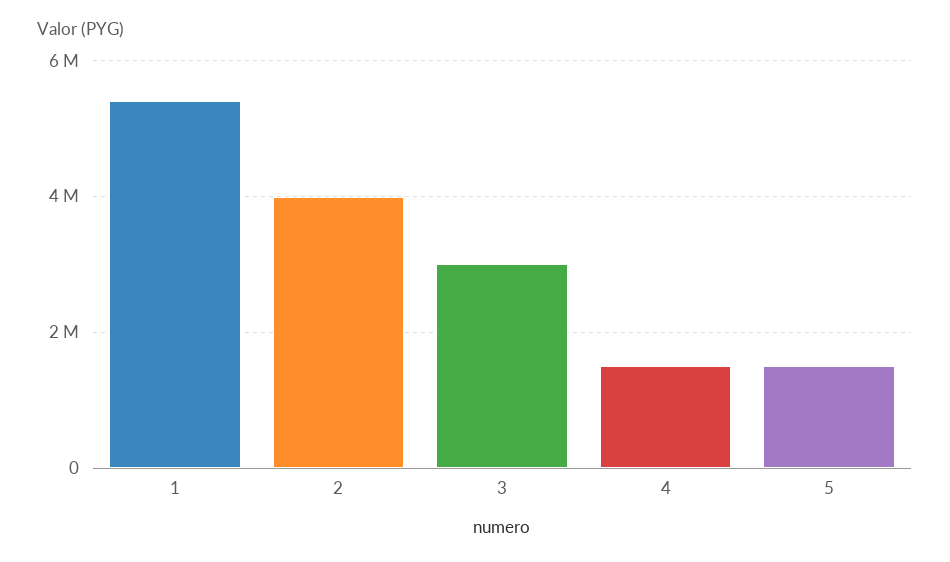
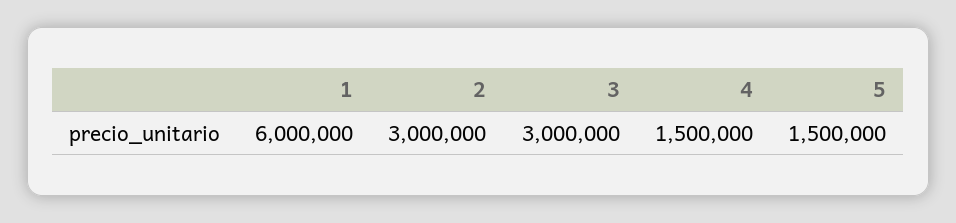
1: 5400000 -> 6000000
2: 4000000 -> 3000000

